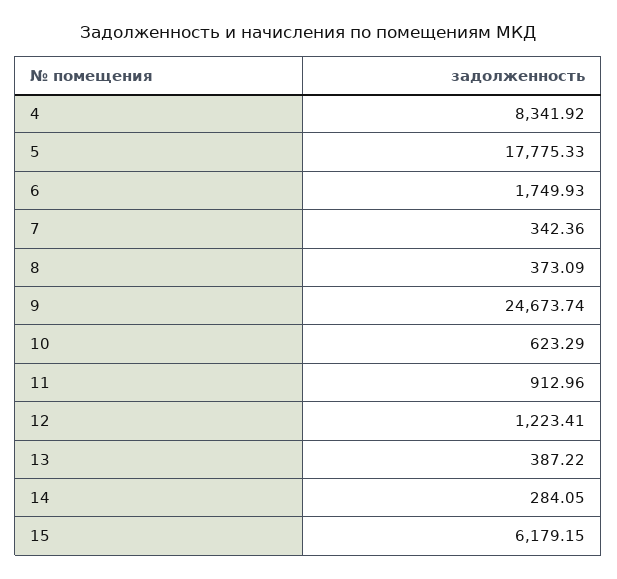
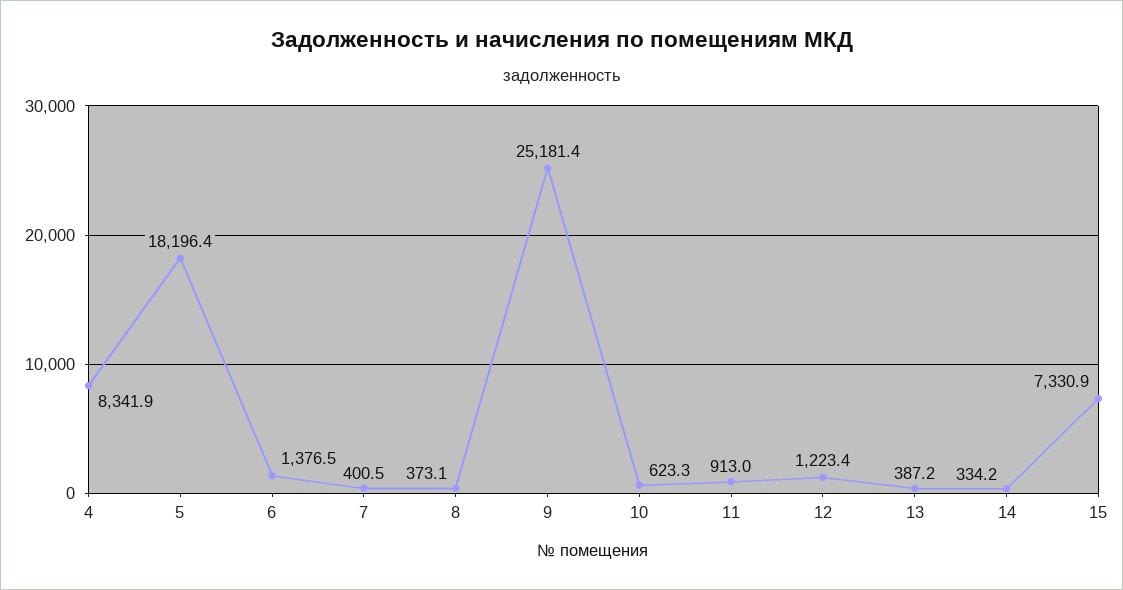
5: 17775.33 -> 18196.4
6: 1749.93 -> 1376.5
7: 342.36 -> 400.5
9: 24673.74 -> 25181.4
14: 284.05 -> 334.2
15: 6179.15 -> 7330.9

